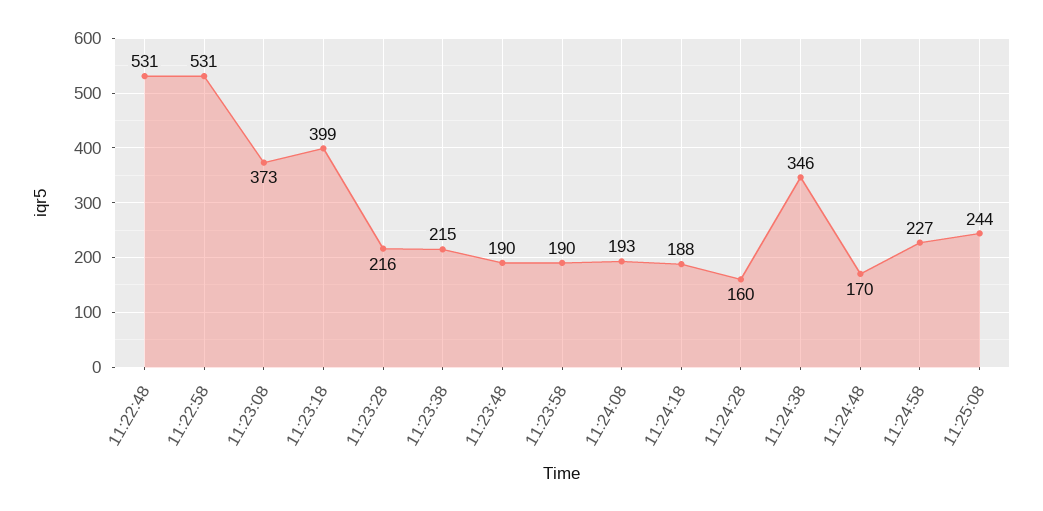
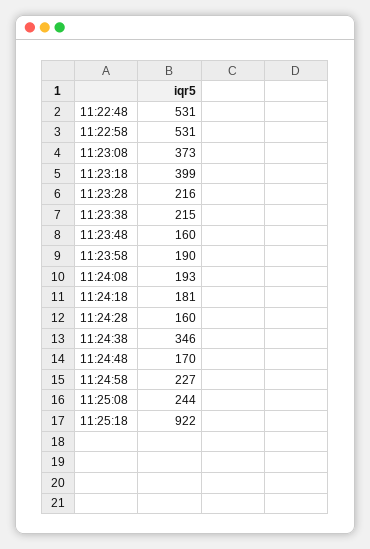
11:23:48: 190 -> 160
11:24:18: 188 -> 181
11:25:18: none -> 922

